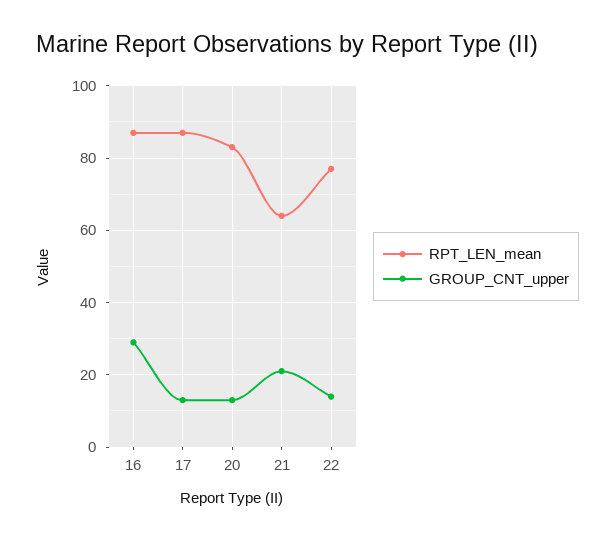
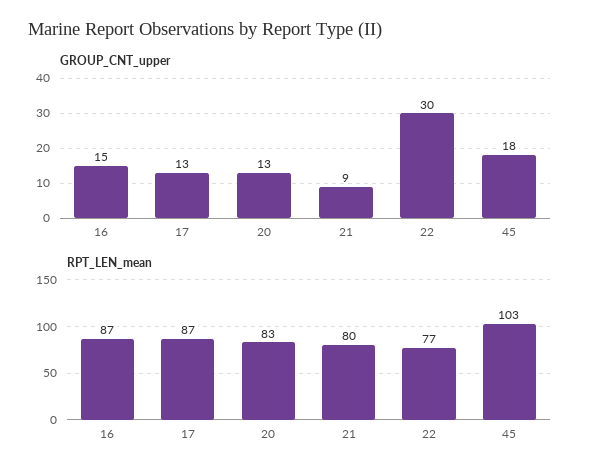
GROUP_CNT_upper, 16: 30 -> 15
RPT_LEN_mean, 21: 65 -> 80
GROUP_CNT_upper, 21: 20 -> 9
GROUP_CNT_upper, 22: 15 -> 30
GROUP_CNT_upper, 45: none -> 18
RPT_LEN_mean, 45: none -> 103

